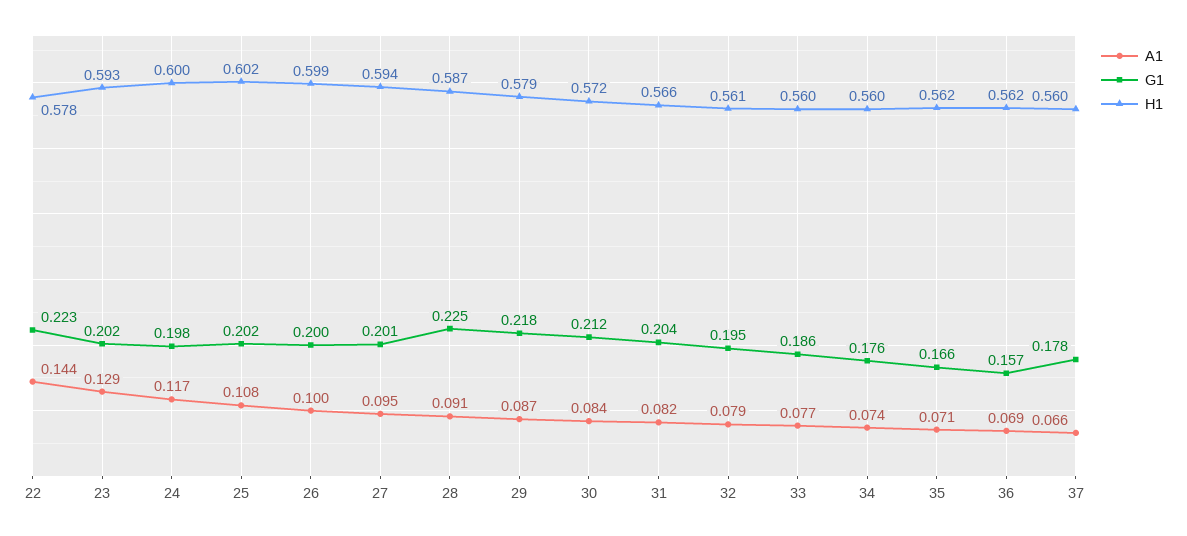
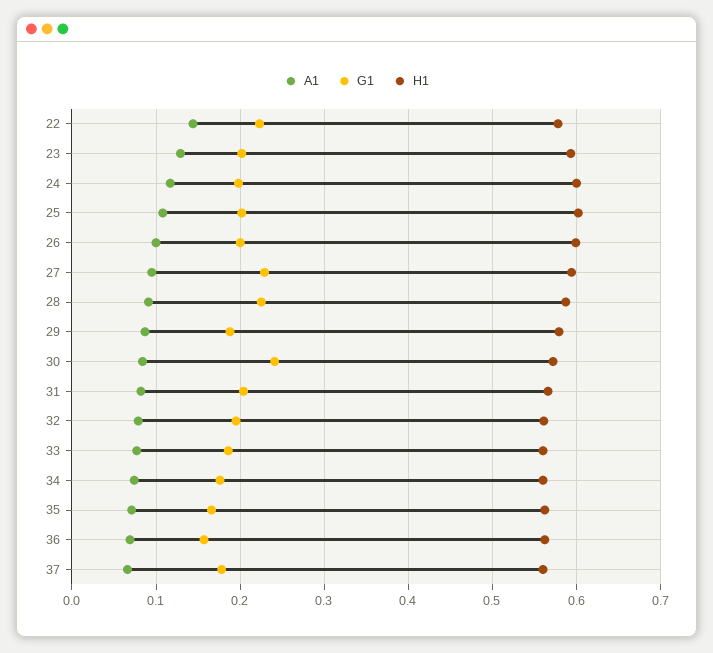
G1, 27: 0.201 -> 0.23
G1, 29: 0.218 -> 0.19
G1, 30: 0.212 -> 0.24

